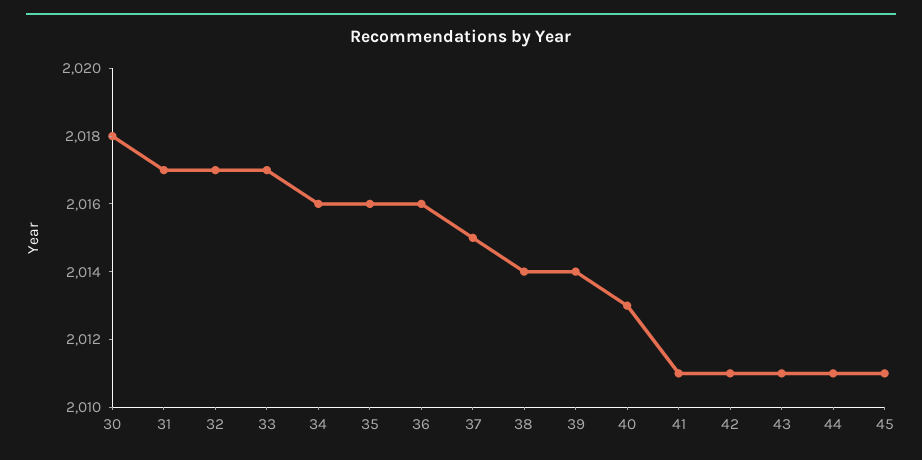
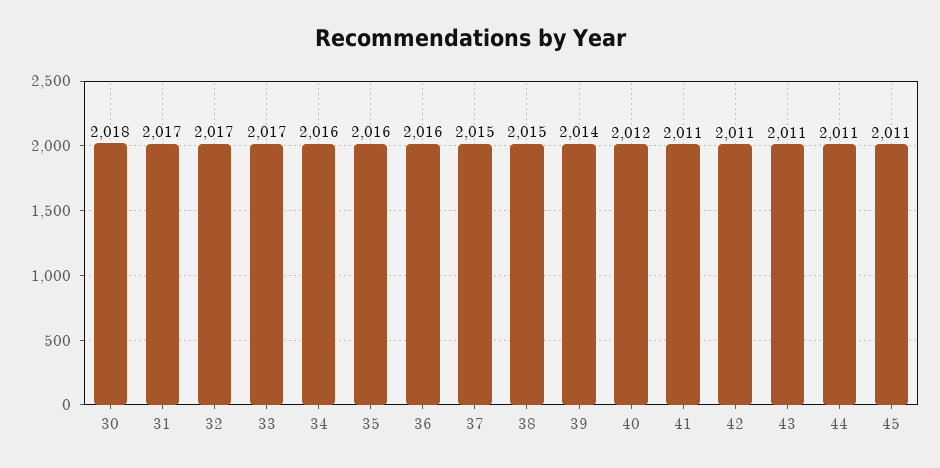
38: 2014 -> 2015
40: 2013 -> 2012

